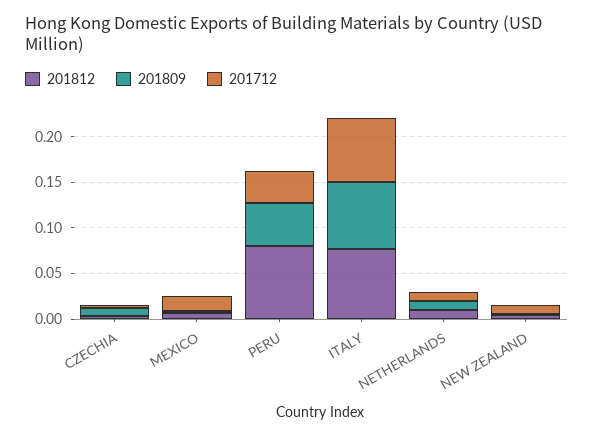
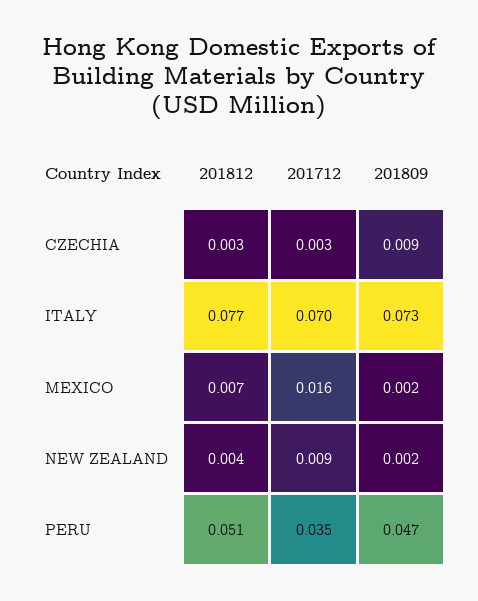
201812, PERU: 0.08 -> 0.051
201812, NETHERLANDS: 0.01 -> none
201809, NETHERLANDS: 0.01 -> none
201712, NETHERLANDS: 0.01 -> none

